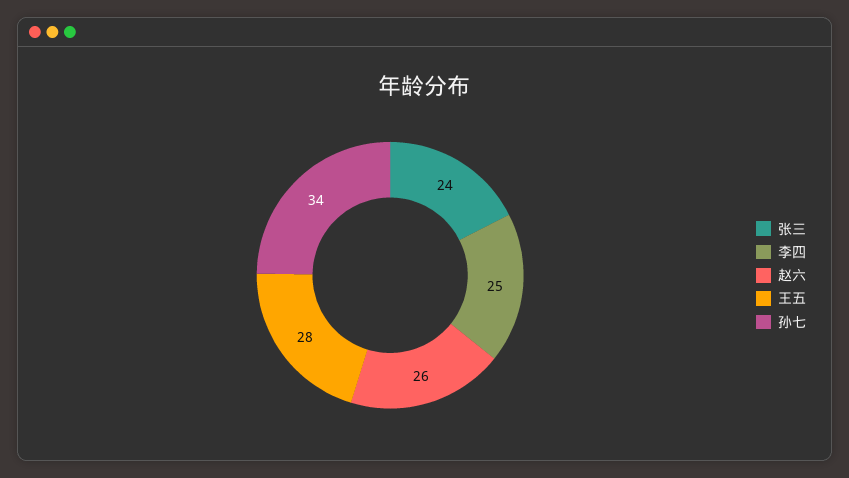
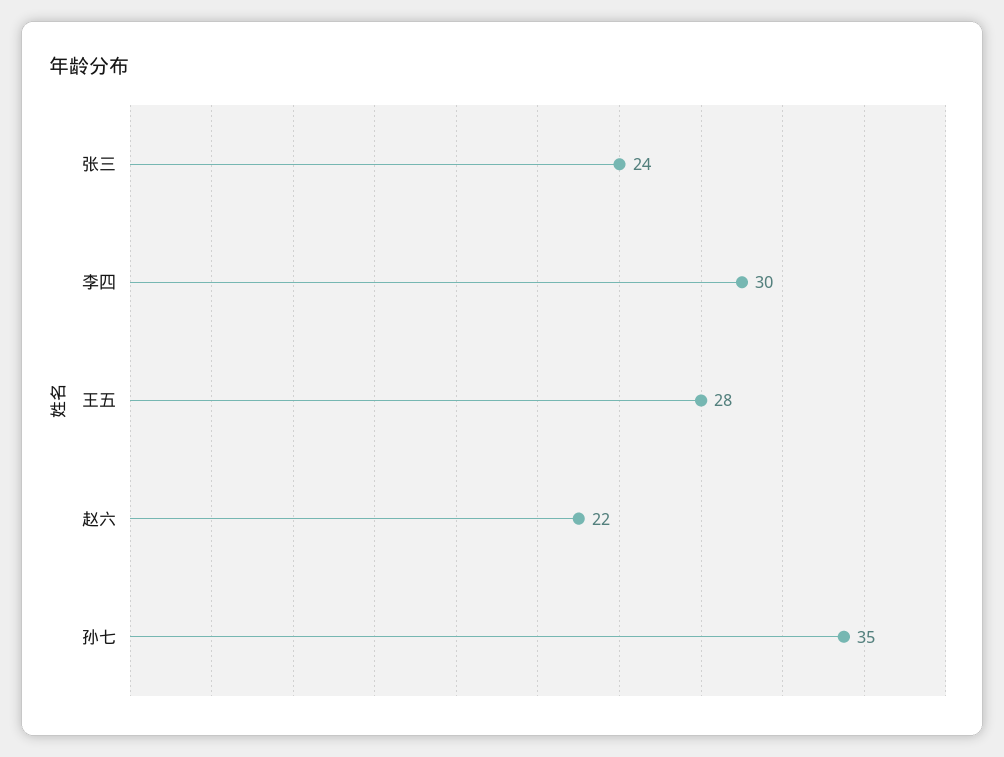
李四: 25 -> 30
赵六: 26 -> 22
孙七: 34 -> 35

